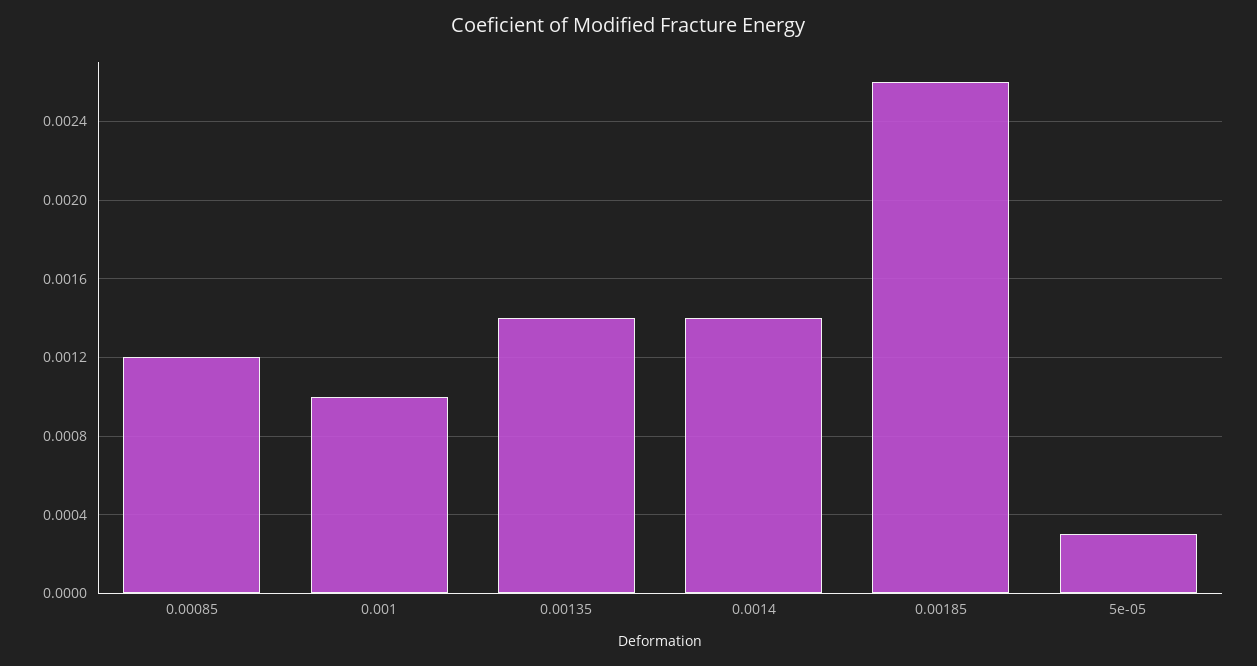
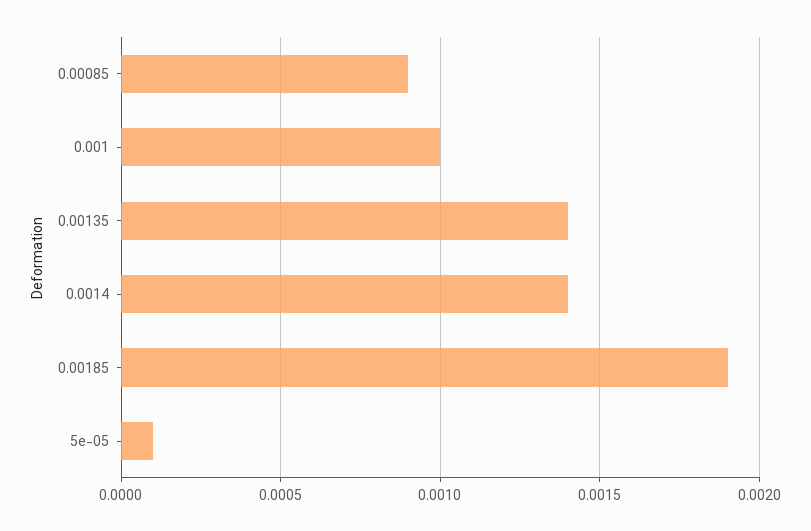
0.00085: 0.0012 -> 0.0009
0.00185: 0.0026 -> 0.0019
5e-05: 0.0003 -> 0.0001

